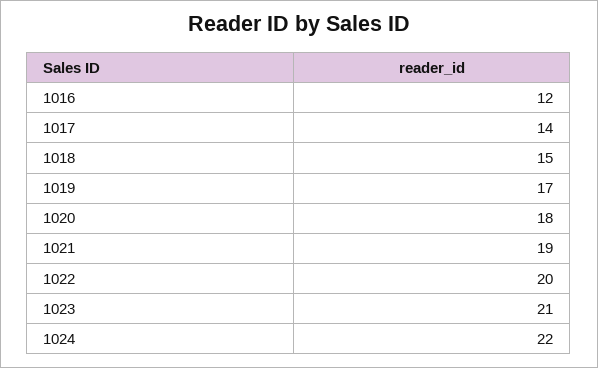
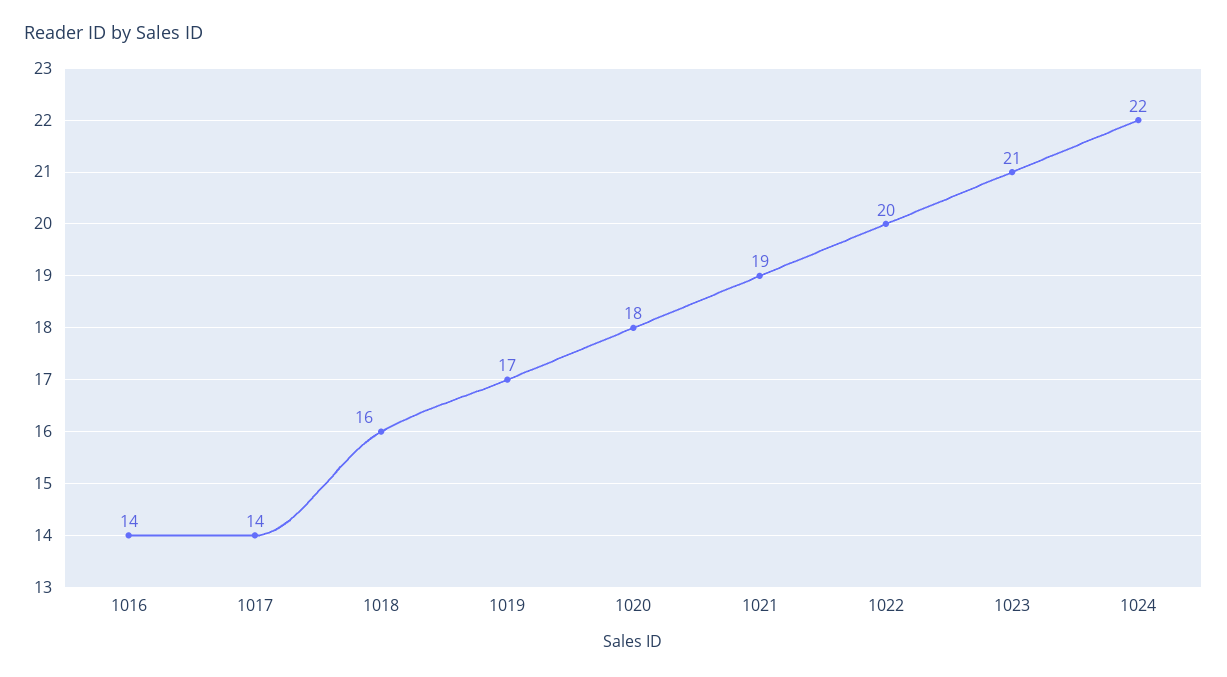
1016: 12 -> 14
1018: 15 -> 16

